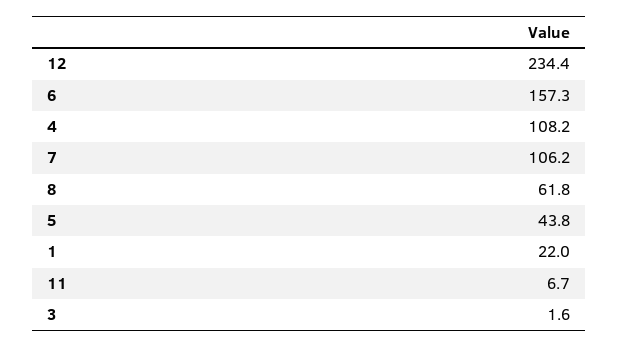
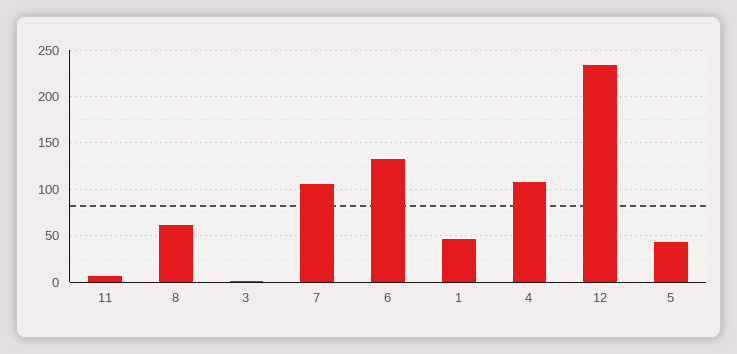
6: 157.3 -> 130
1: 22 -> 50

